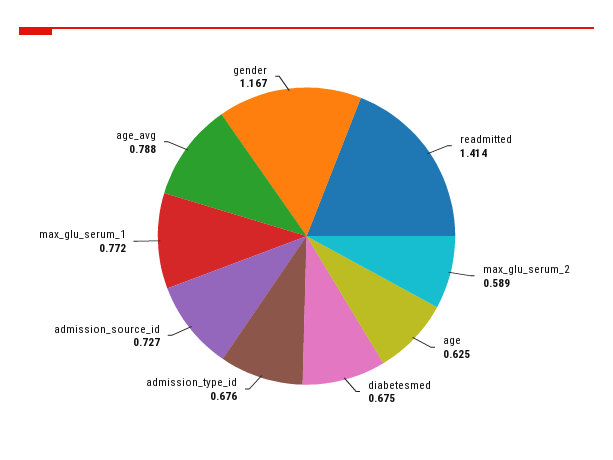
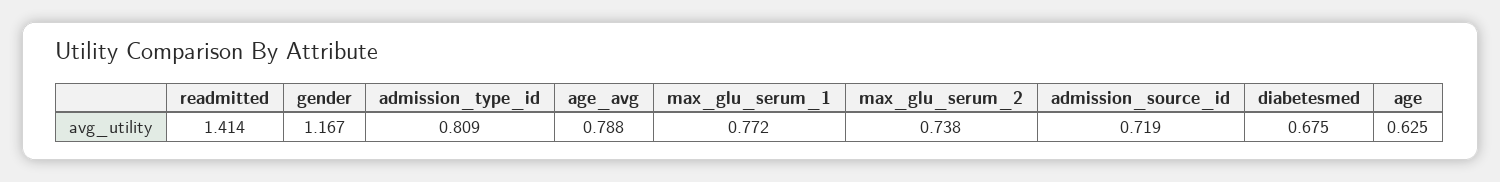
max_glu_serum_2: 0.589 -> 0.738
admission_type_id: 0.676 -> 0.809
admission_source_id: 0.727 -> 0.719

